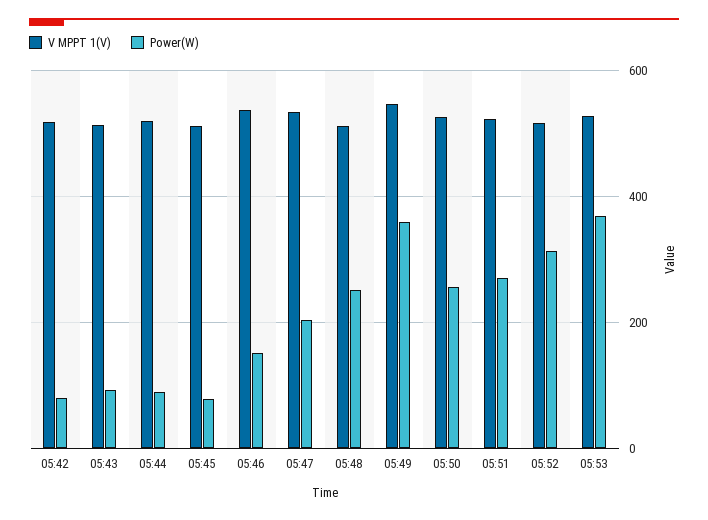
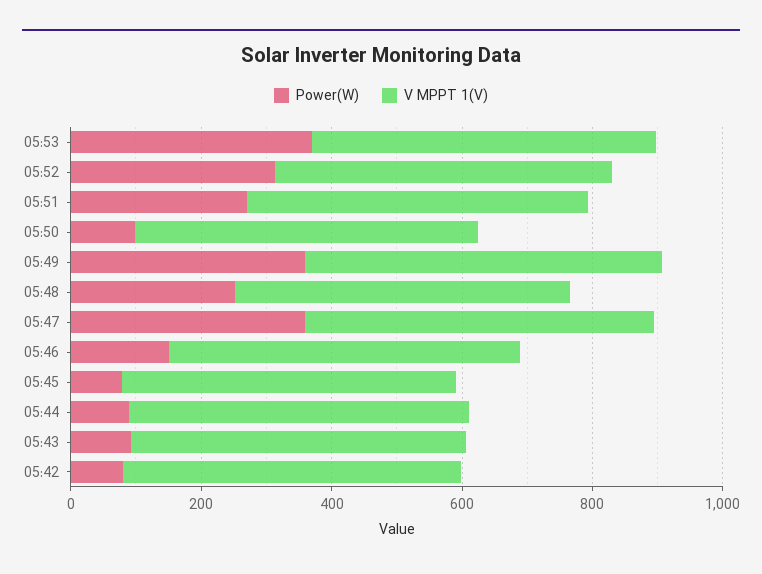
Power(W), 05:47: 200 -> 350
Power(W), 05:50: 260 -> 100

